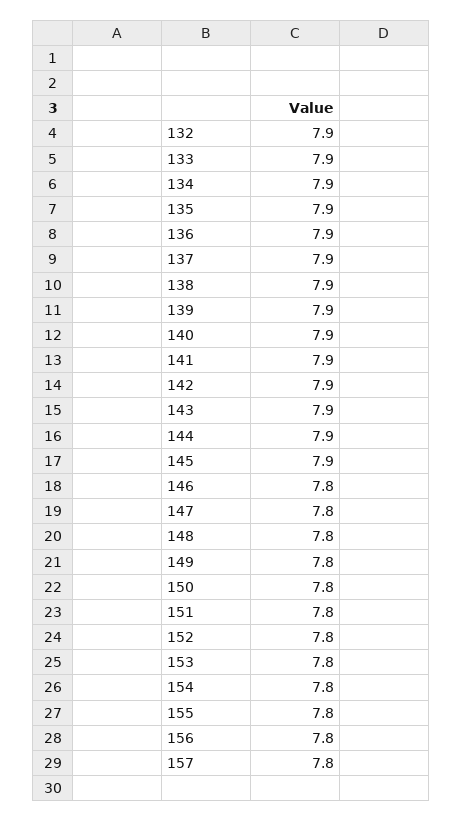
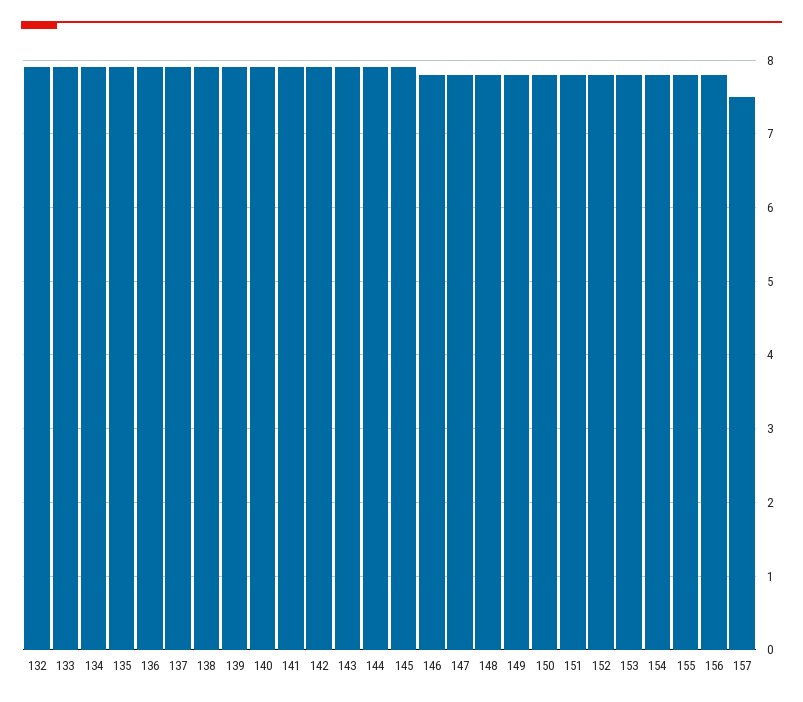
157: 7.8 -> 7.5

